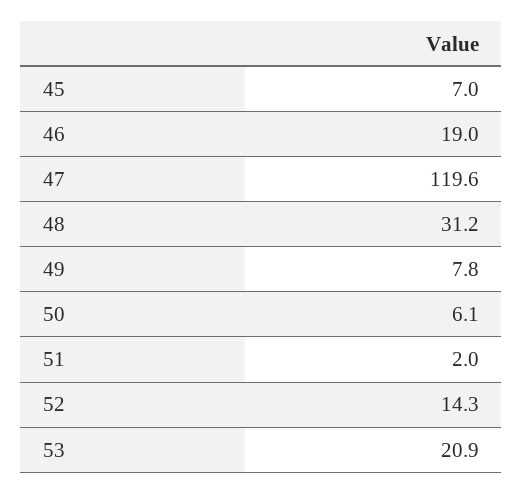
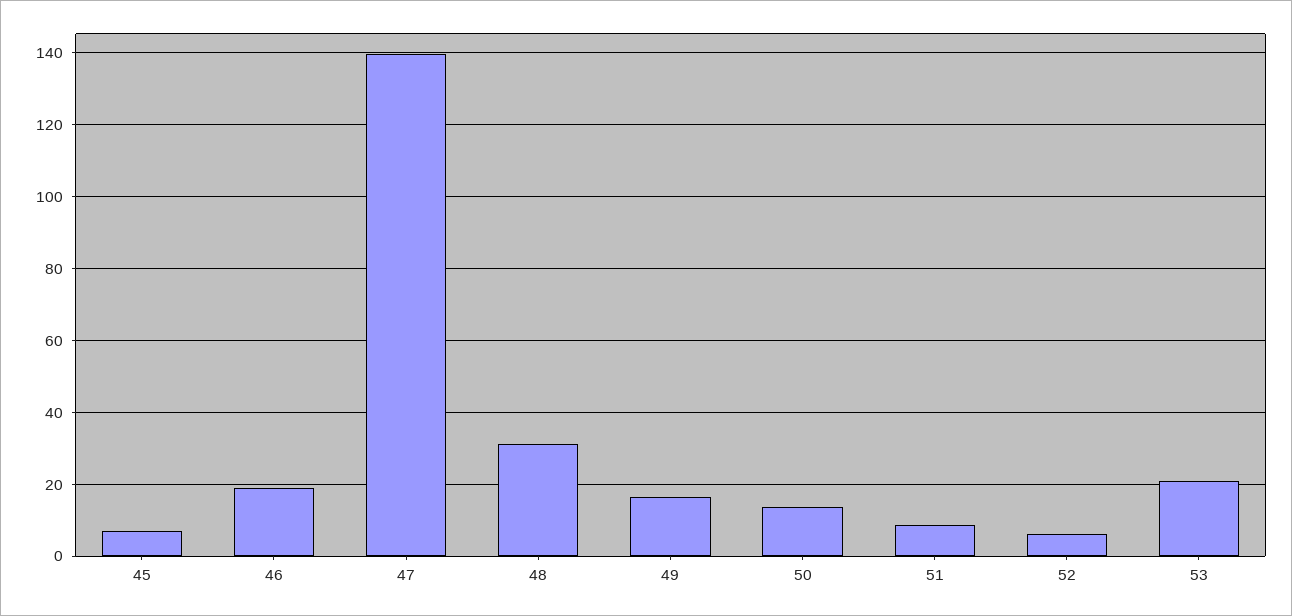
47: 119.6 -> 140
49: 7.8 -> 16
50: 6.1 -> 14
51: 2 -> 8
52: 14.3 -> 6

